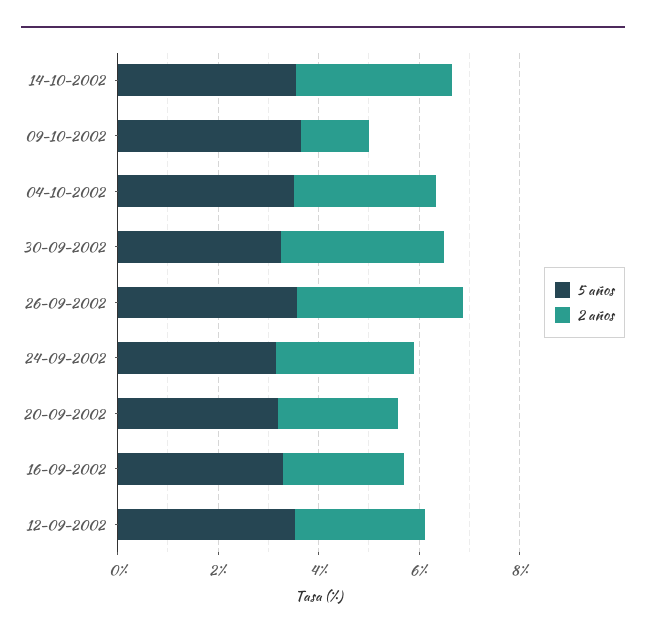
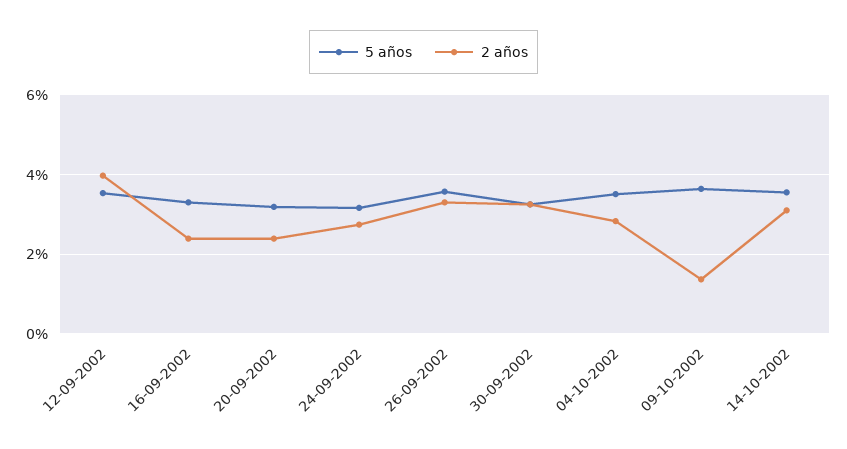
2 años, 12-09-2002: 2.5 -> 4

